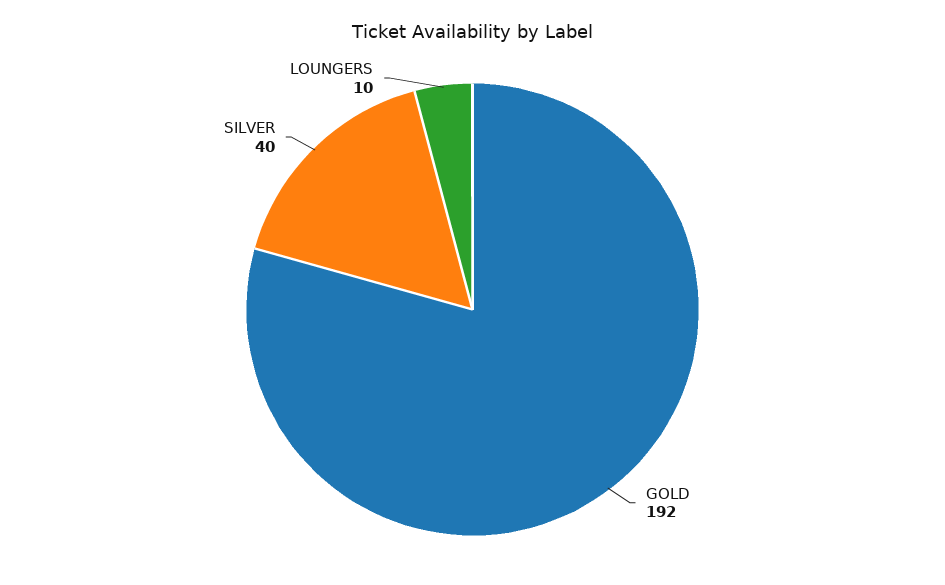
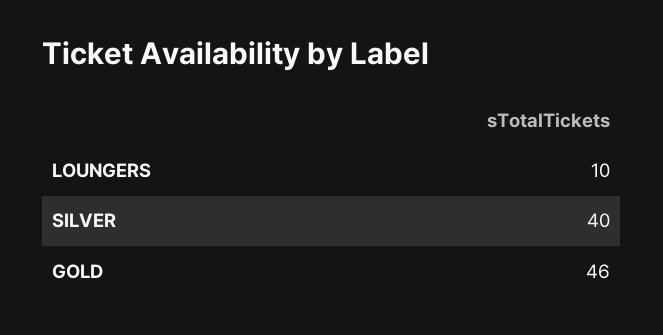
GOLD: 192 -> 46

